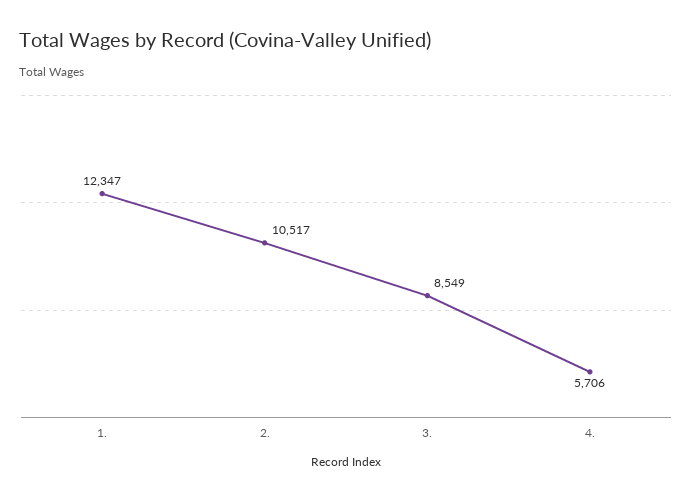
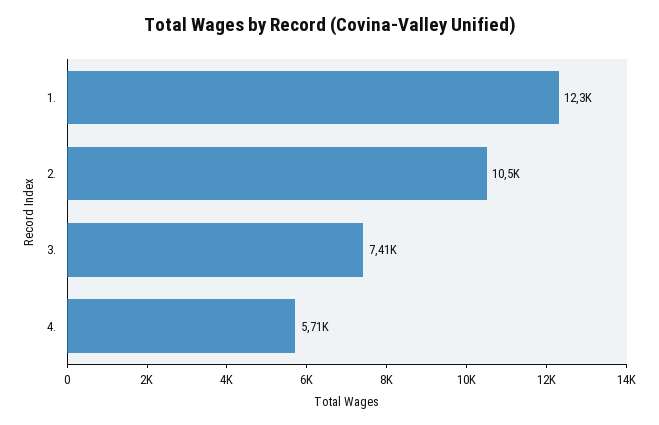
3.: 8549 -> 7410

